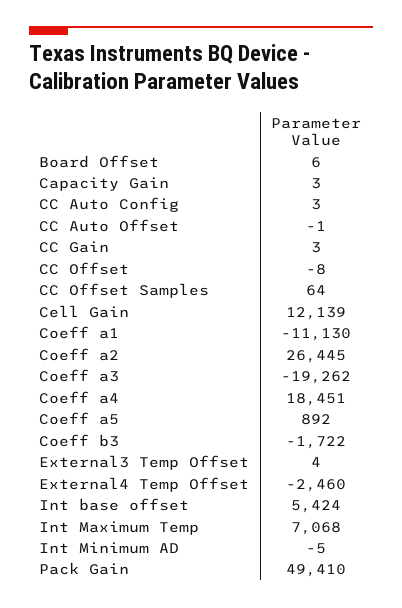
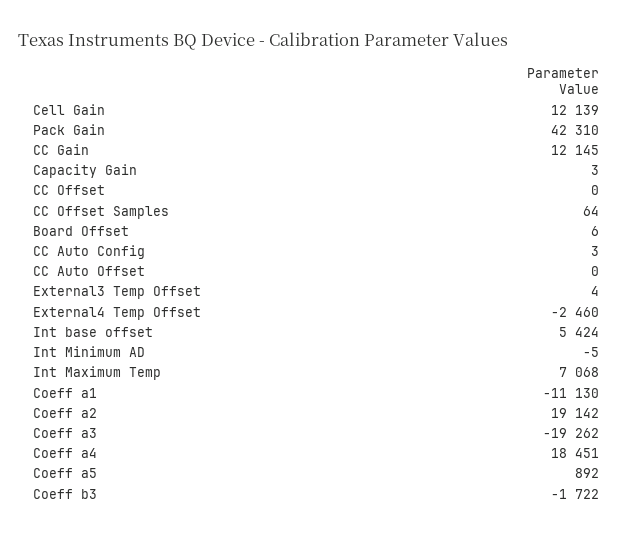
CC Auto Offset: -1 -> 0
CC Gain: 3 -> 12145
CC Offset: -8 -> 0
Coeff a2: 26445 -> 19142
Pack Gain: 49410 -> 42310

